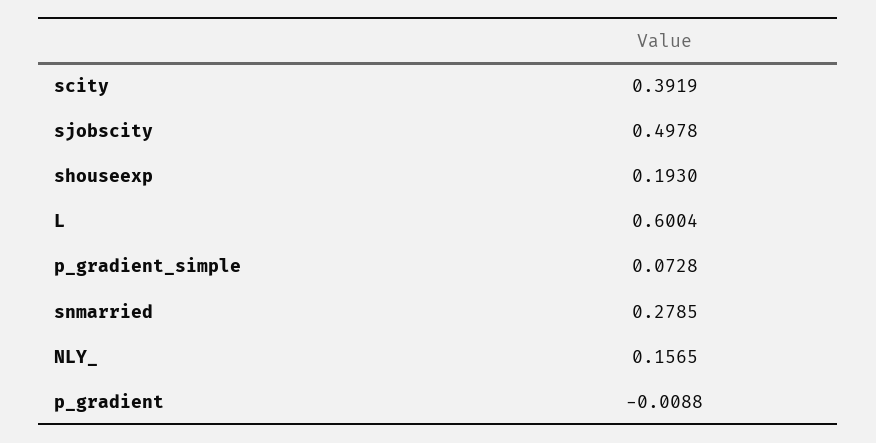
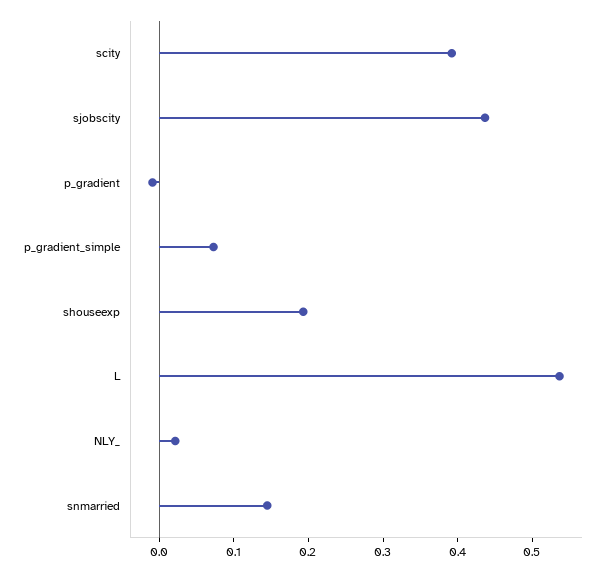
sjobscity: 0.4978 -> 0.44
L: 0.6004 -> 0.54
snmarried: 0.2785 -> 0.14
NLY_: 0.1565 -> 0.02

